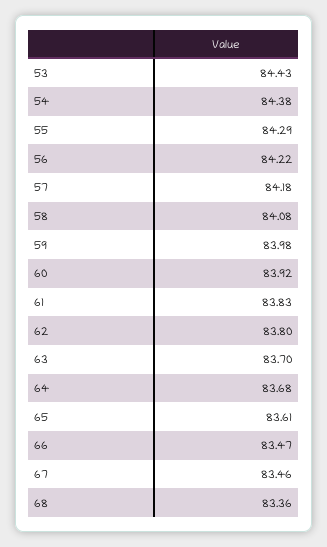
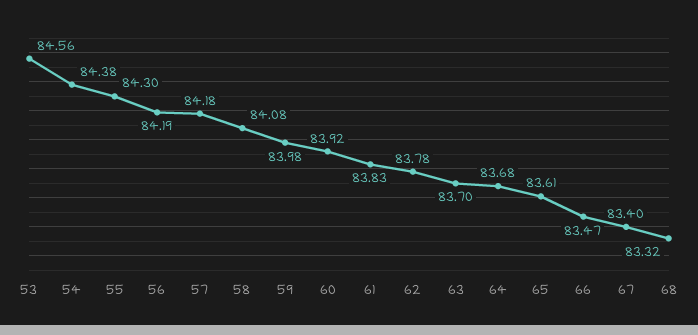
53: 84.43 -> 84.56
55: 84.29 -> 84.3
56: 84.22 -> 84.19
62: 83.8 -> 83.78
67: 83.46 -> 83.4
68: 83.36 -> 83.32

